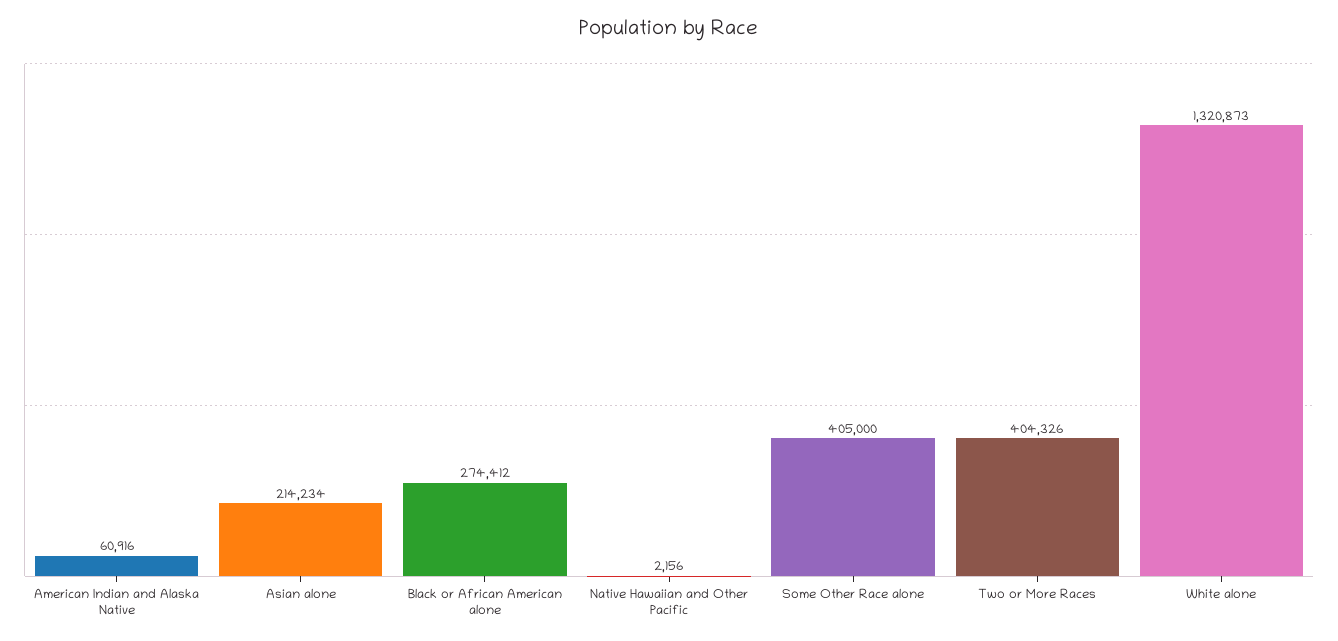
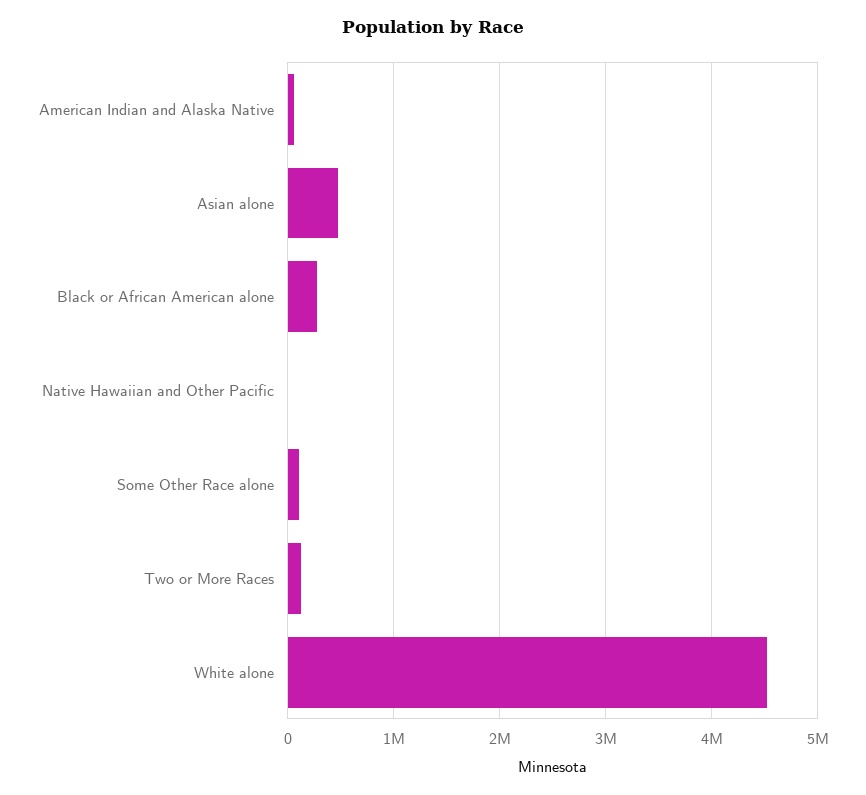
Asian alone: 214234 -> 500000
Some Other Race alone: 405000 -> 100000
Two or More Races: 404326 -> 100000
White alone: 1320873 -> 4500000

